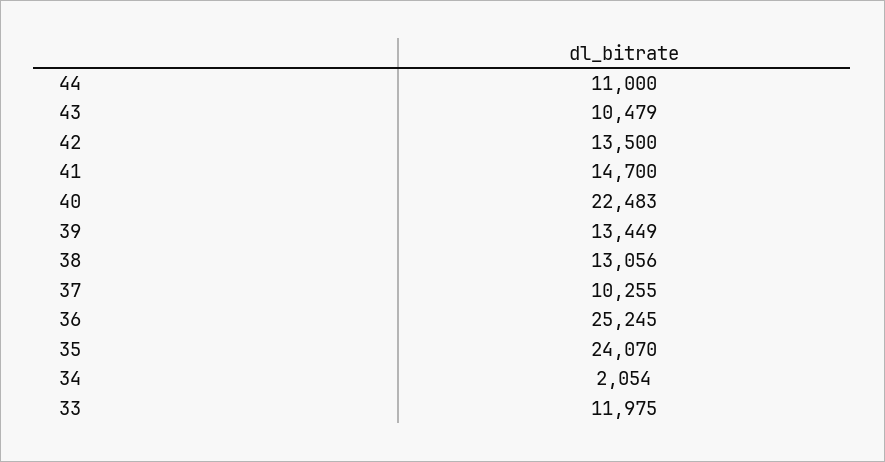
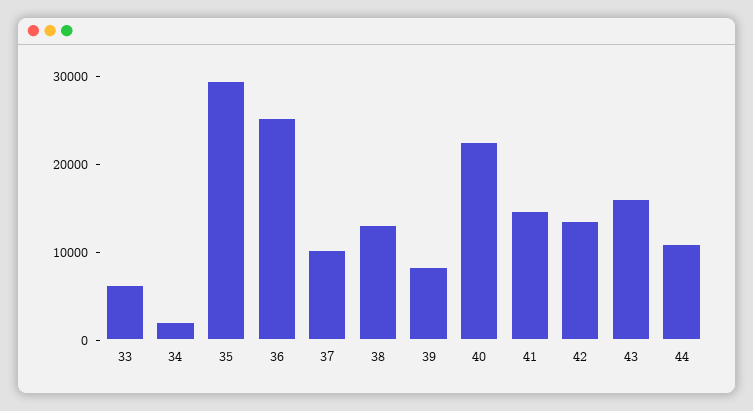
43: 10479 -> 16000
39: 13449 -> 8000
35: 24070 -> 30000
33: 11975 -> 6000

